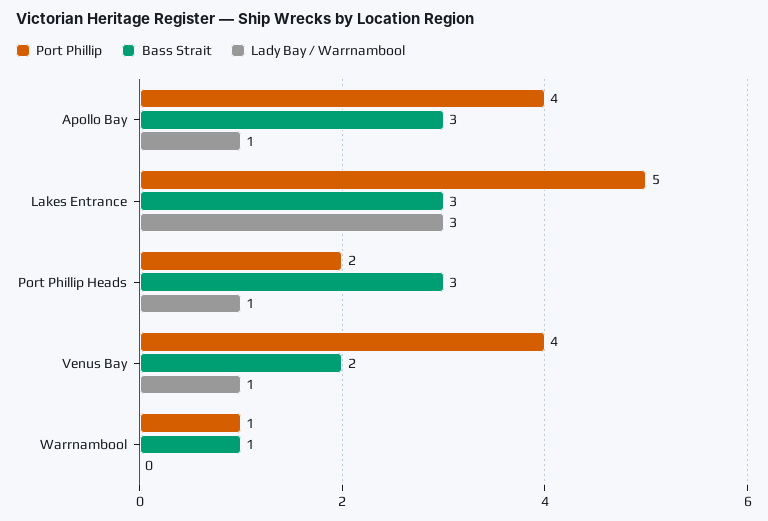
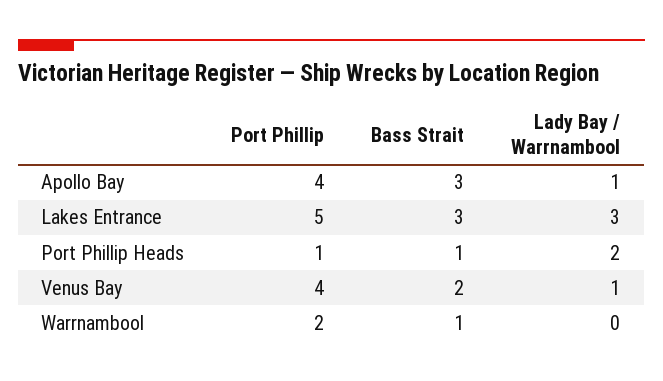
Port Phillip, Port Phillip Heads: 2 -> 1
Bass Strait, Port Phillip Heads: 3 -> 1
Lady Bay / Warrnambool, Port Phillip Heads: 1 -> 2
Port Phillip, Warrnambool: 1 -> 2

